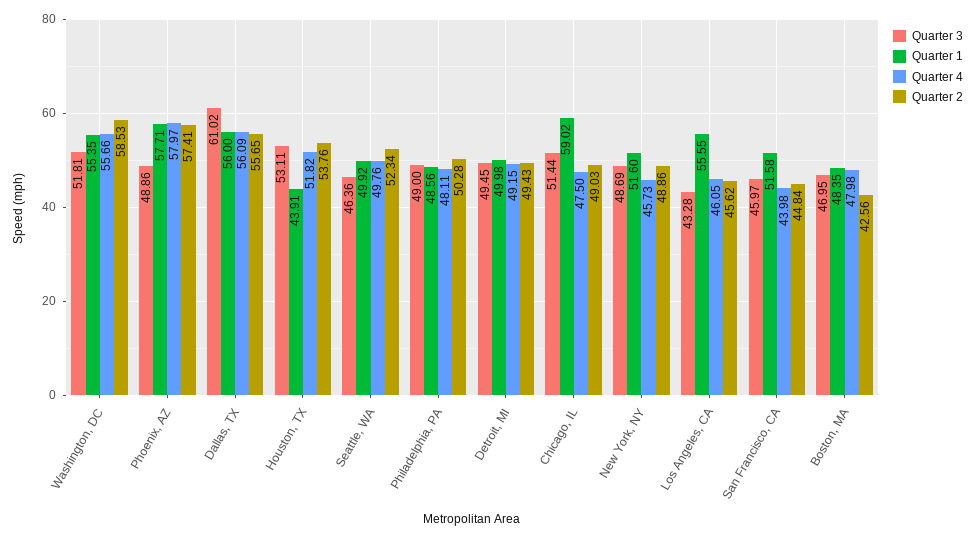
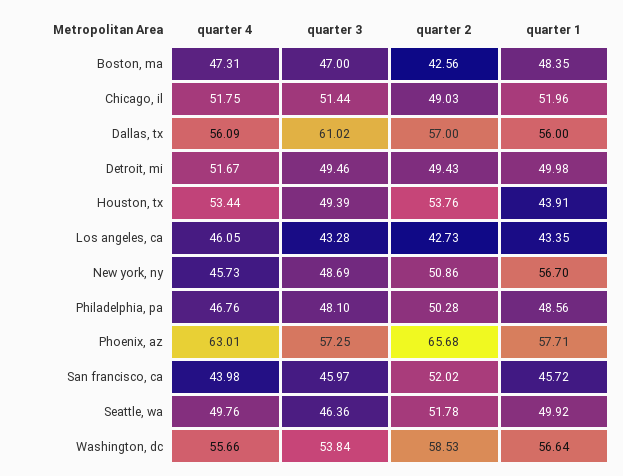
Quarter 3, Washington, DC: 51.81 -> 53.84
Quarter 1, Washington, DC: 55.35 -> 56.64
Quarter 3, Phoenix, AZ: 48.86 -> 57.25
Quarter 4, Phoenix, AZ: 57.97 -> 63.01
Quarter 2, Phoenix, AZ: 57.41 -> 65.68
Quarter 2, Dallas, TX: 55.65 -> 57
Quarter 3, Houston, TX: 53.11 -> 49.39
Quarter 4, Houston, TX: 51.82 -> 53.44
Quarter 2, Seattle, WA: 52.34 -> 51.78
Quarter 3, Philadelphia, PA: 49 -> 48.1
Quarter 4, Philadelphia, PA: 48.11 -> 46.76
Quarter 3, Detroit, MI: 49.45 -> 49.46
Quarter 4, Detroit, MI: 49.15 -> 51.67
Quarter 1, Chicago, IL: 59.02 -> 51.96
Quarter 4, Chicago, IL: 47.5 -> 51.75
Quarter 1, New York, NY: 51.6 -> 56.7
Quarter 2, New York, NY: 48.86 -> 50.86
Quarter 1, Los Angeles, CA: 55.55 -> 43.35
Quarter 2, Los Angeles, CA: 45.62 -> 42.73
Quarter 1, San Francisco, CA: 51.58 -> 45.72
Quarter 2, San Francisco, CA: 44.84 -> 52.02
Quarter 3, Boston, MA: 46.95 -> 47
Quarter 4, Boston, MA: 47.98 -> 47.31

